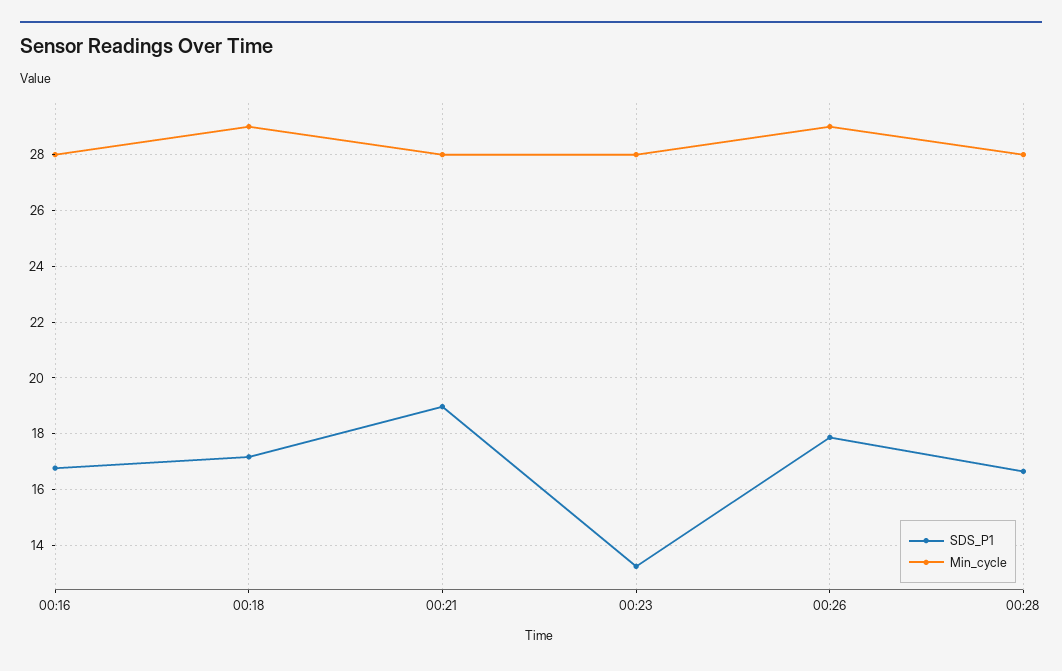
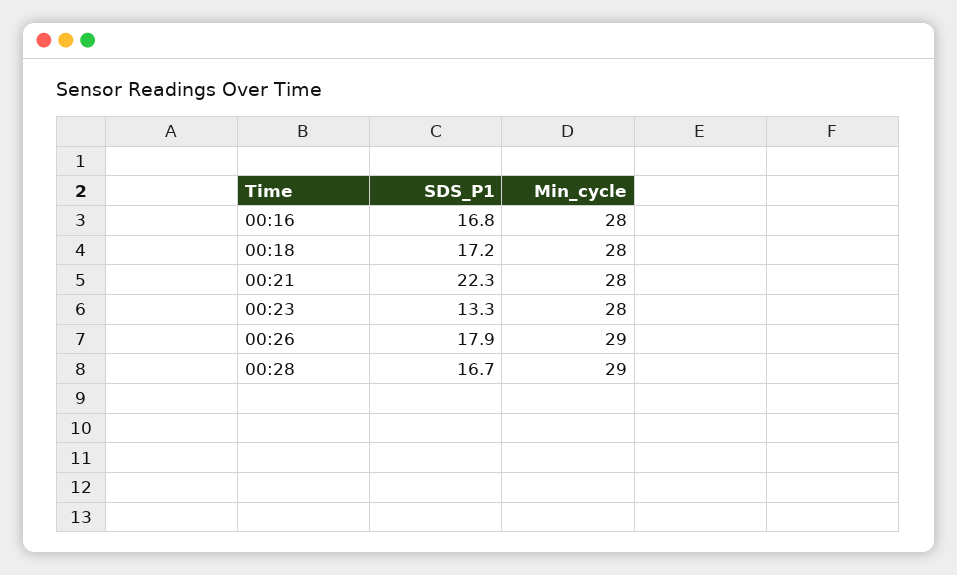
Min_cycle, 00:18: 29 -> 28
SDS_P1, 00:21: 19 -> 22.3
Min_cycle, 00:28: 28 -> 29

